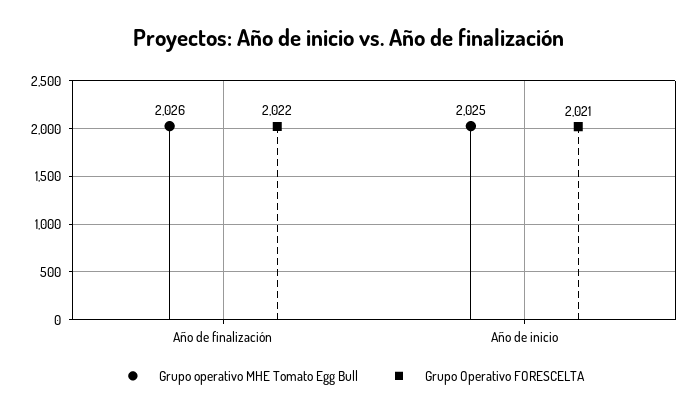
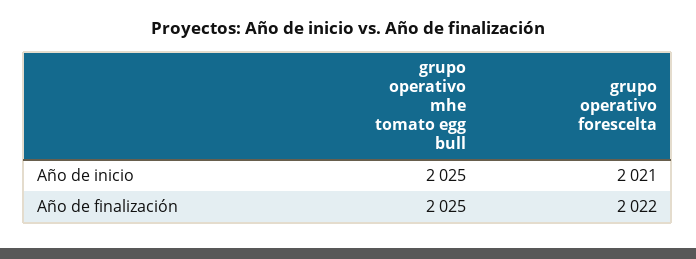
Grupo operativo MHE Tomato Egg Bull, Año de finalización: 2026 -> 2025

